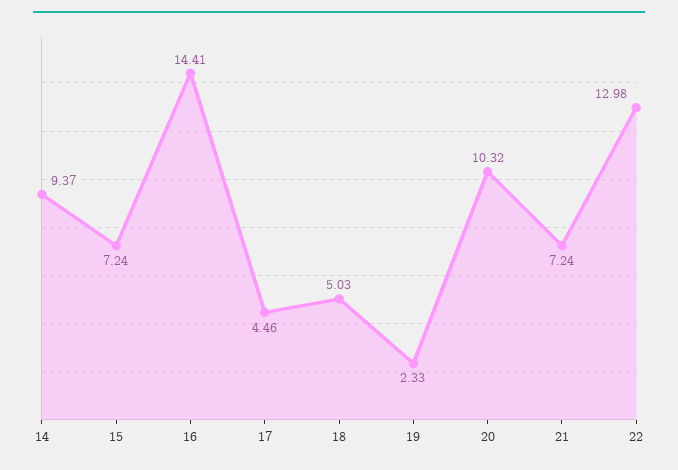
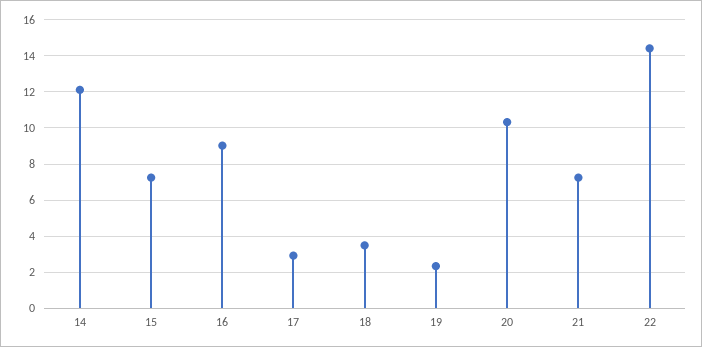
14: 9.37 -> 12
16: 14.41 -> 9
17: 4.46 -> 3
18: 5.03 -> 3.5
22: 12.98 -> 14.5

